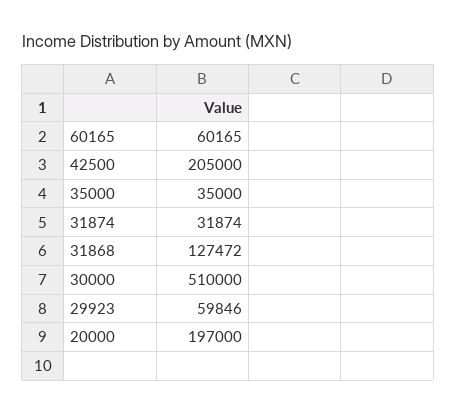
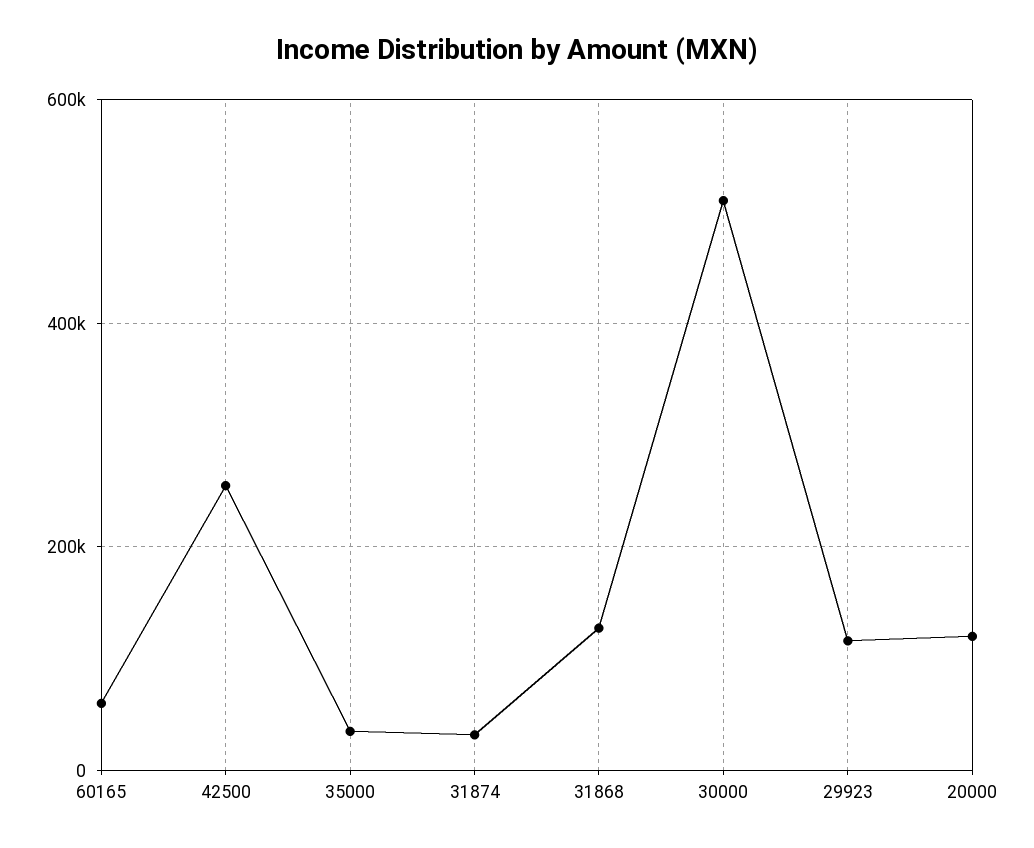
42500: 205000 -> 260000
29923: 59846 -> 120000
20000: 197000 -> 120000

